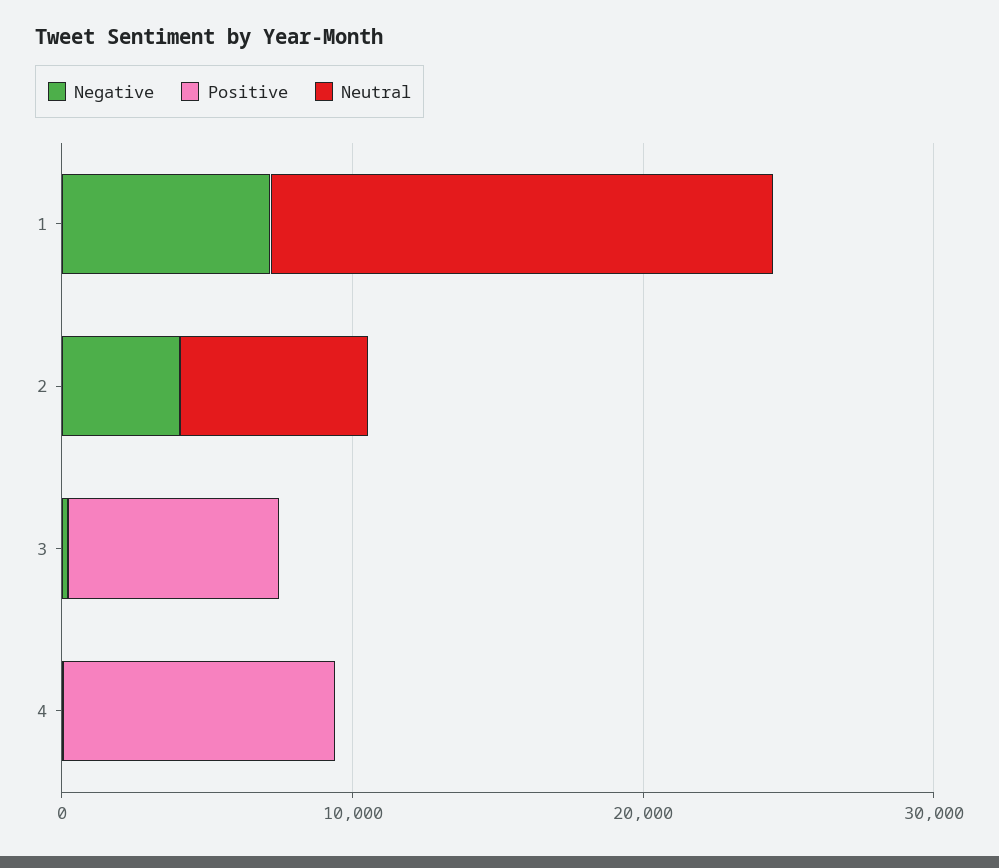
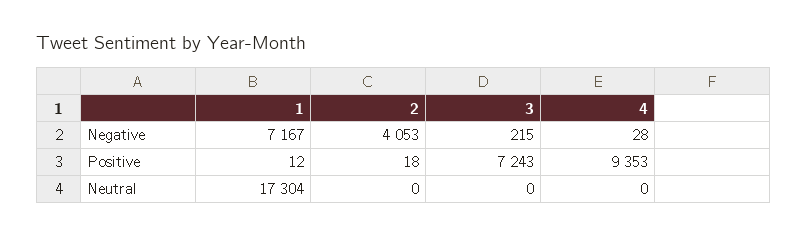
Neutral, 2: 6000 -> 0

